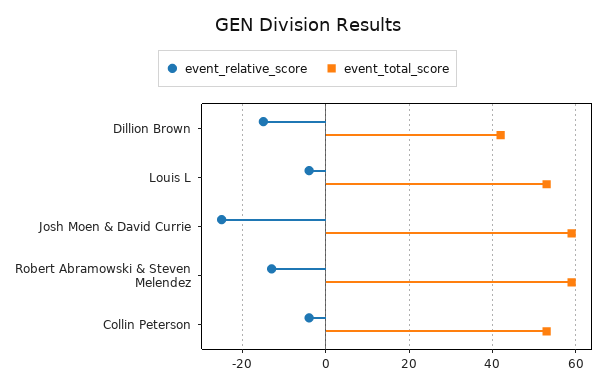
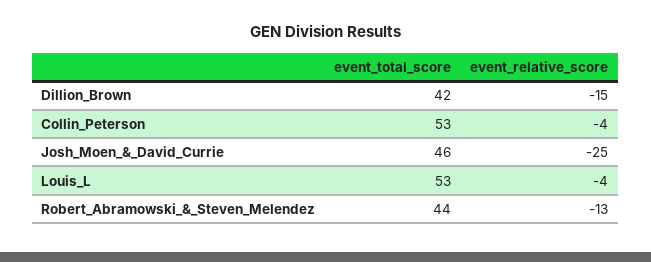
event_total_score, Josh Moen & David Currie: 60 -> 46
event_total_score, Robert Abramowski & Steven Melendez: 60 -> 44

